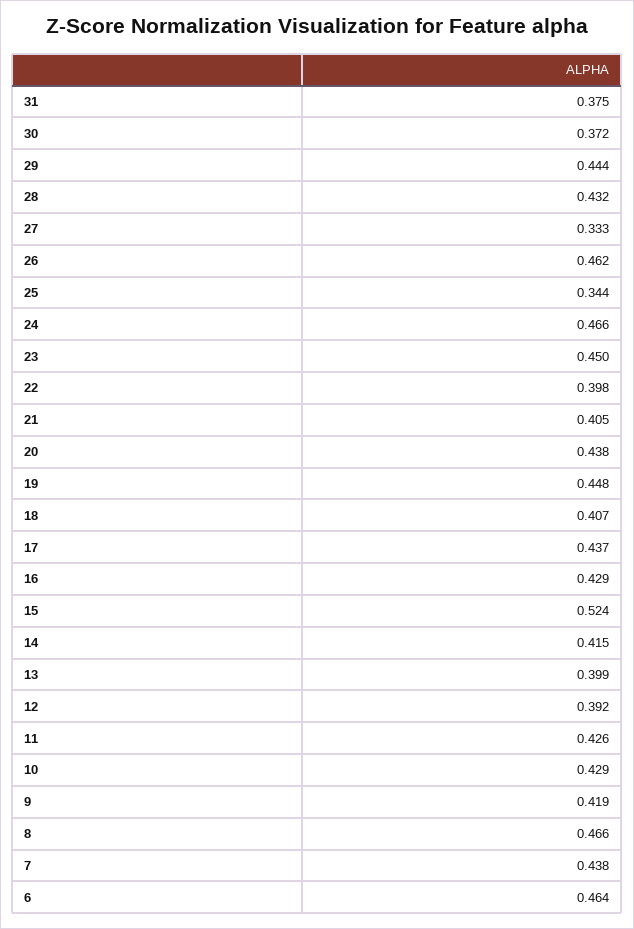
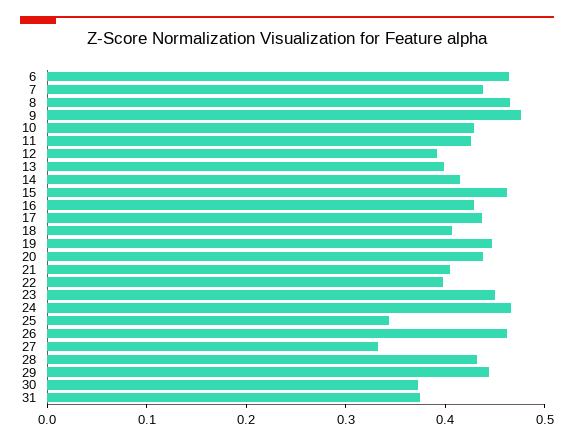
15: 0.524 -> 0.46
9: 0.419 -> 0.48

